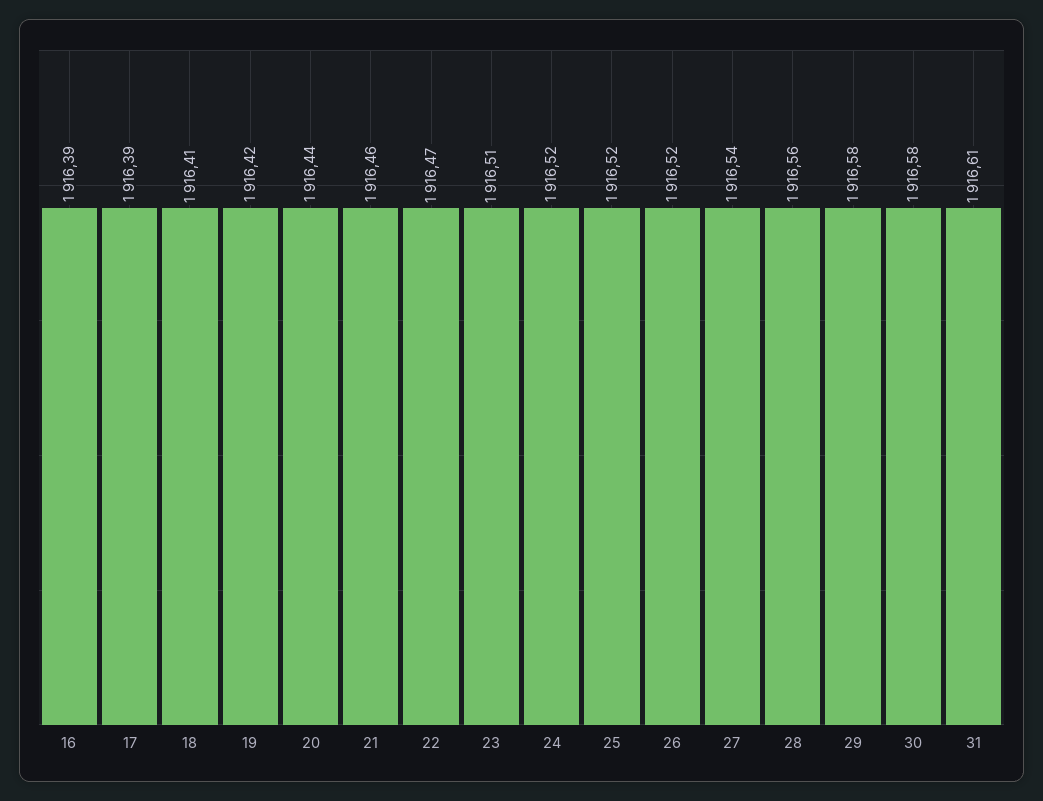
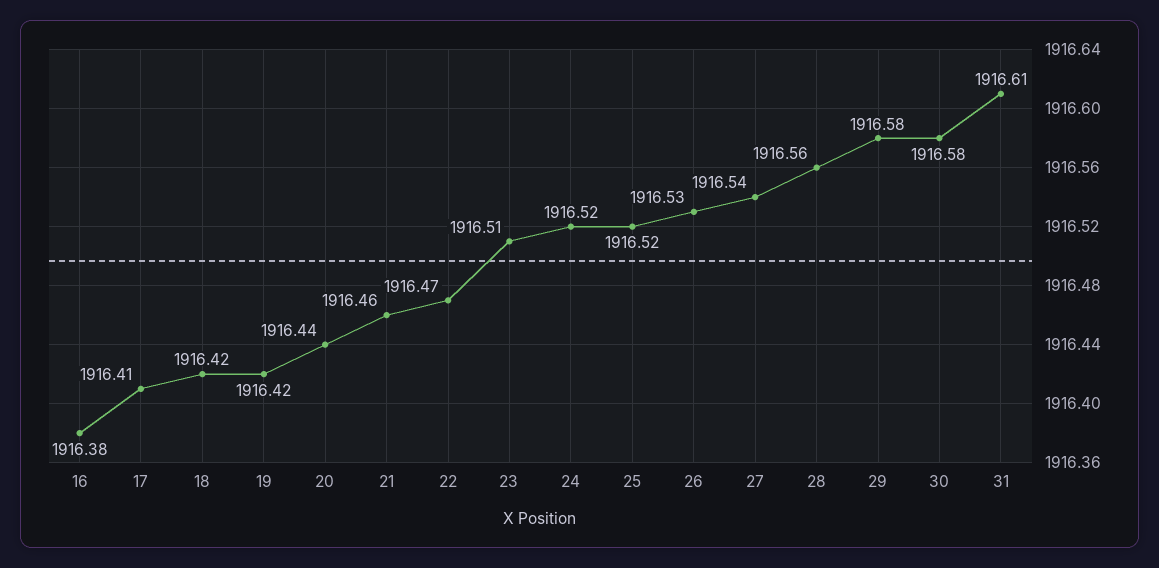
16: 1916.39 -> 1916.38
17: 1916.39 -> 1916.41
18: 1916.41 -> 1916.42
26: 1916.52 -> 1916.53

